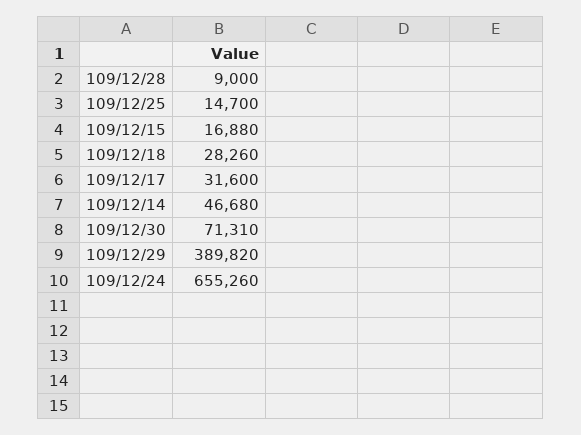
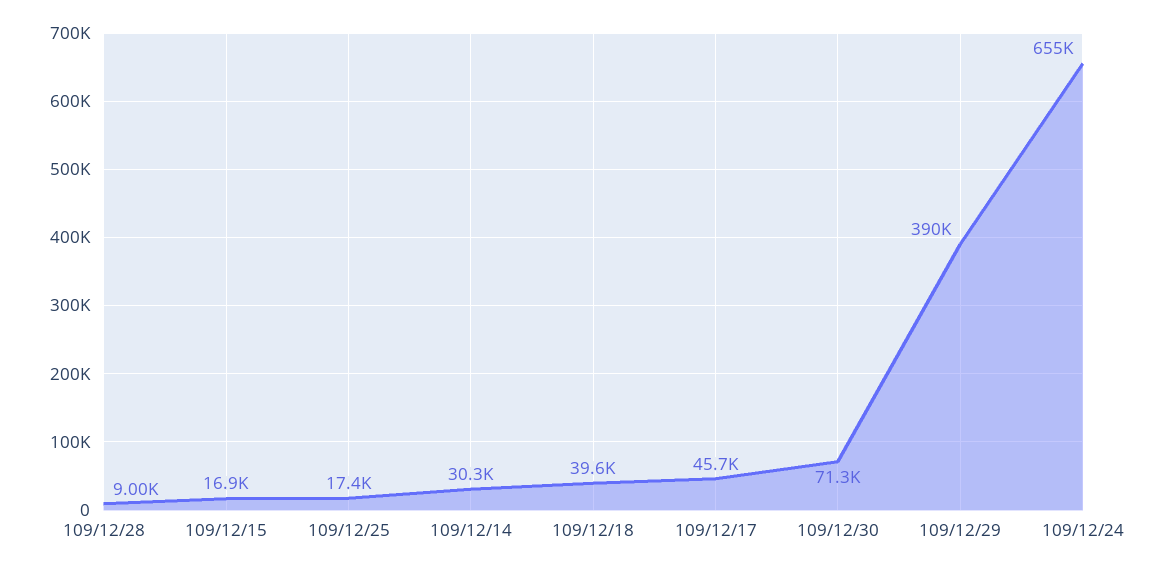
109/12/25: 14700 -> 17400
109/12/18: 28260 -> 39600
109/12/17: 31600 -> 45700
109/12/14: 46680 -> 30300

